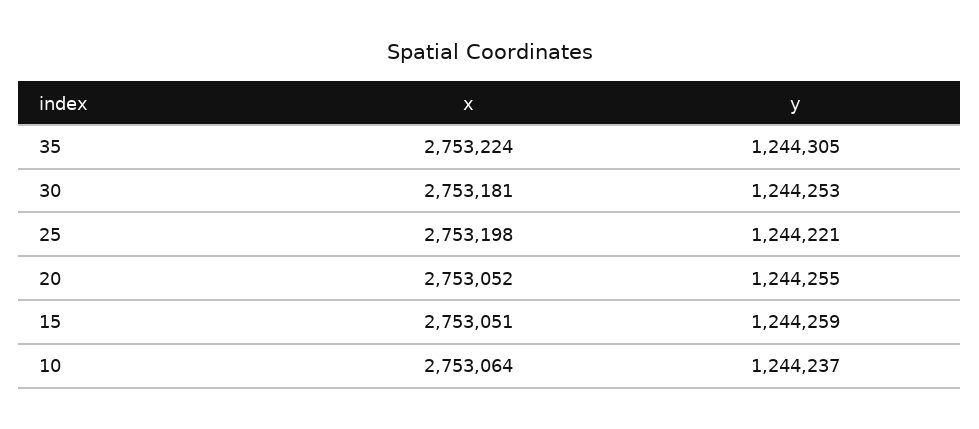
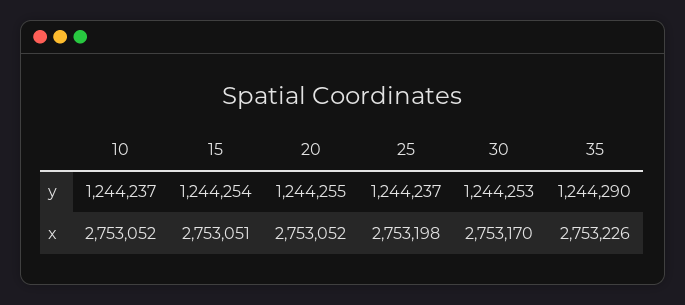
x, 35: 2753224 -> 2753226
y, 35: 1244305 -> 1244290
x, 30: 2753181 -> 2753170
y, 25: 1244221 -> 1244237
y, 15: 1244259 -> 1244254
x, 10: 2753064 -> 2753052

